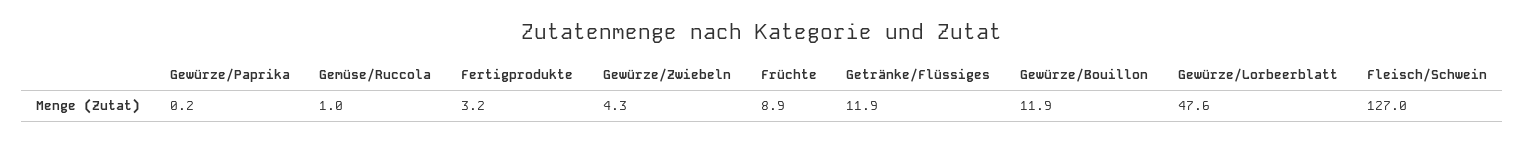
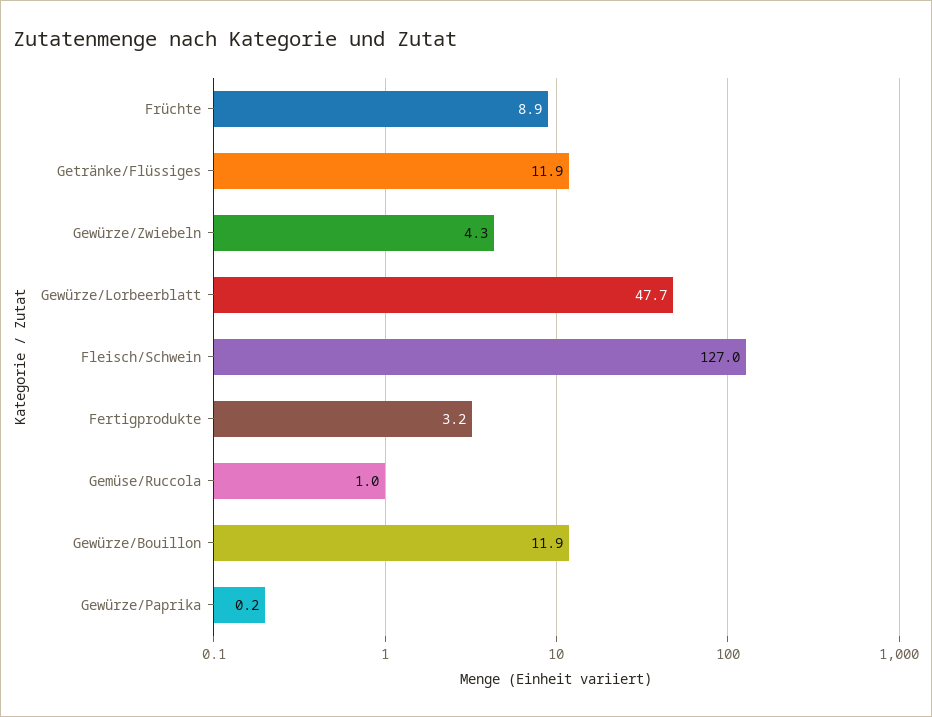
Gewürze/Lorbeerblatt: 47.6 -> 47.7

